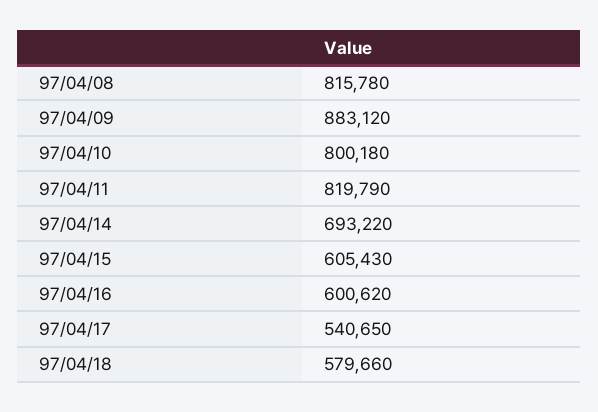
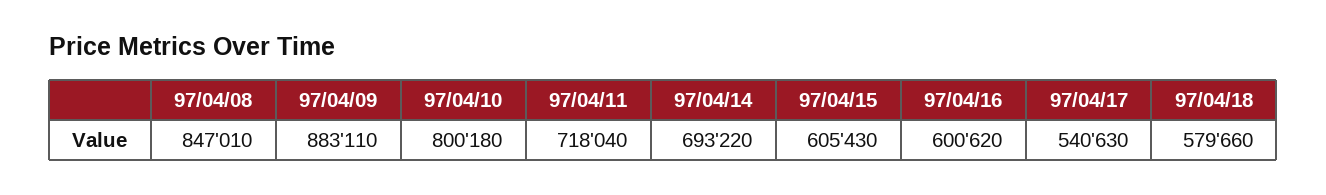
97/04/08: 815780 -> 847010
97/04/09: 883120 -> 883110
97/04/11: 819790 -> 718040
97/04/17: 540650 -> 540630

